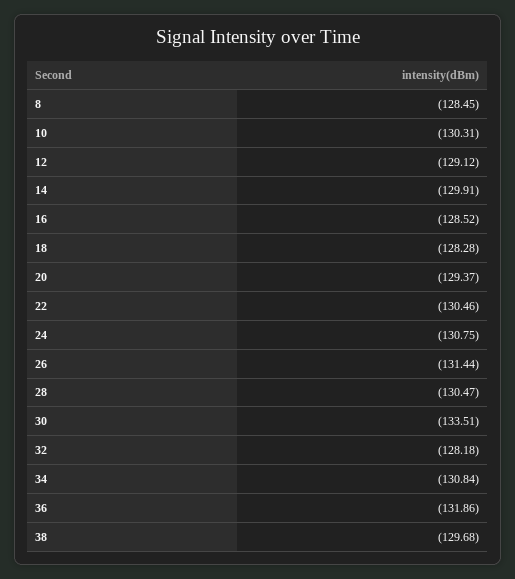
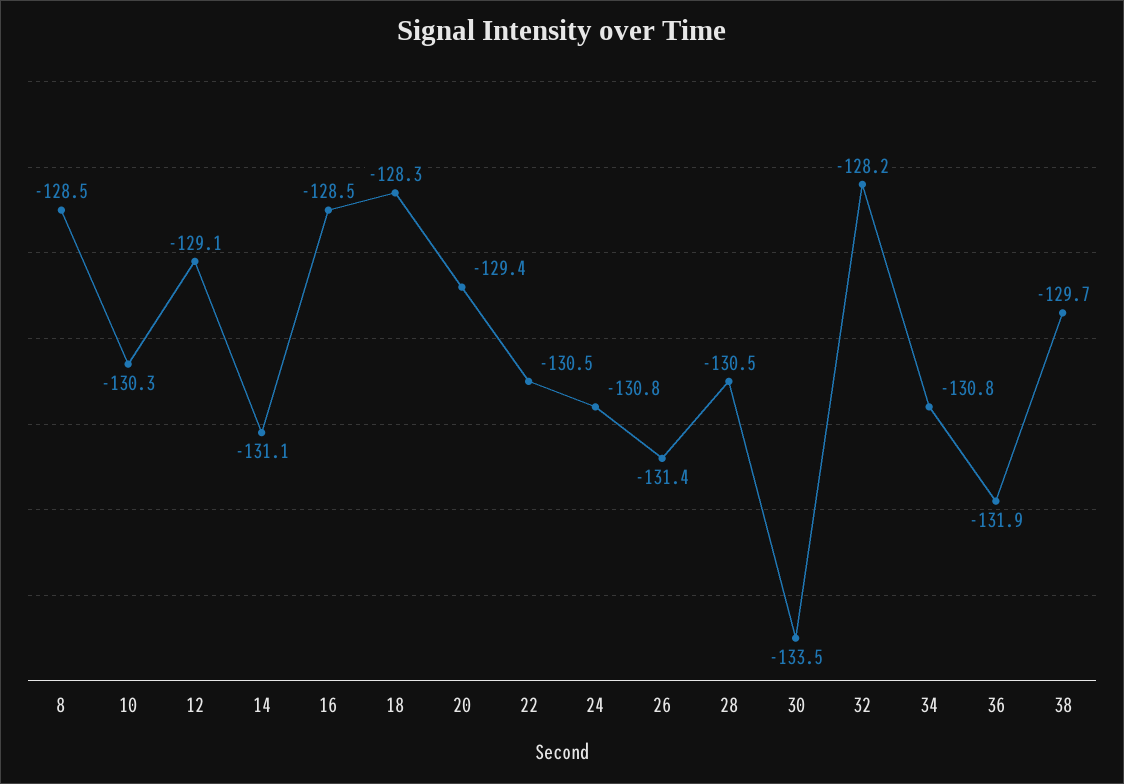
14: -129.91 -> -131.1

